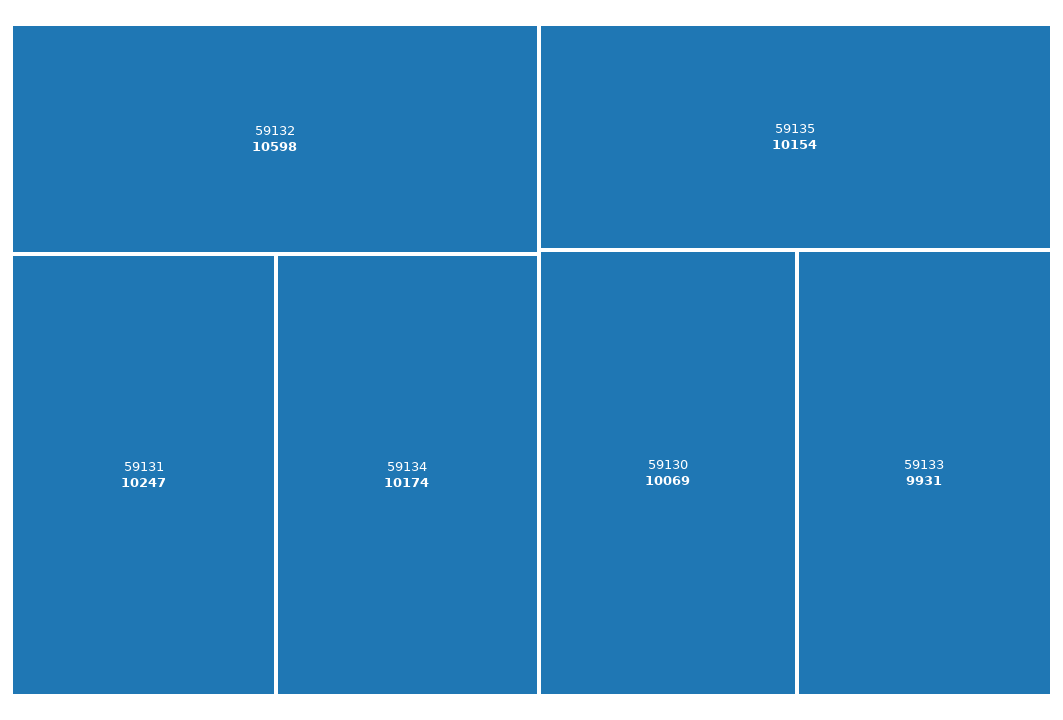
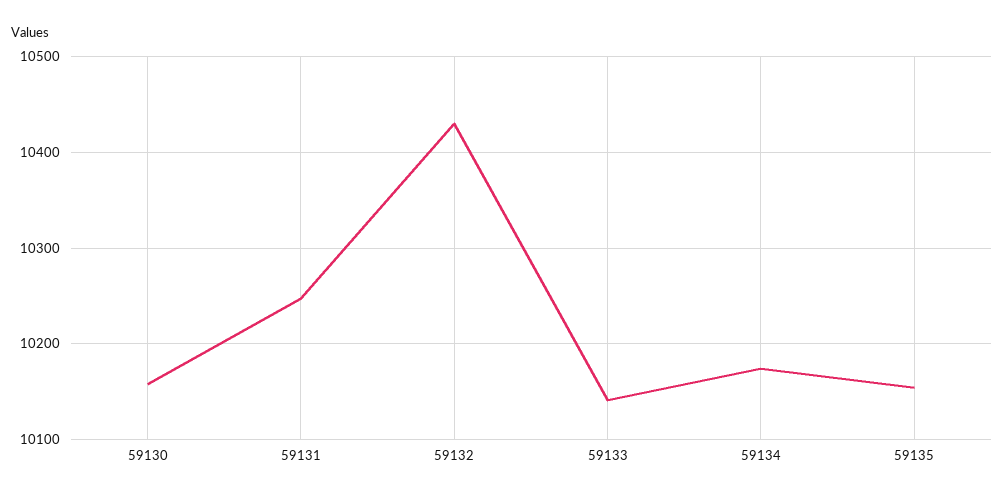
59132: 10598 -> 10430
59130: 10069 -> 10160
59133: 9931 -> 10140

